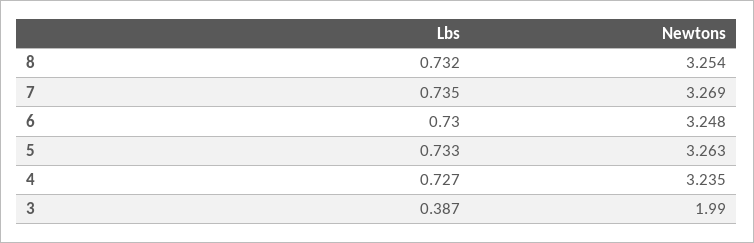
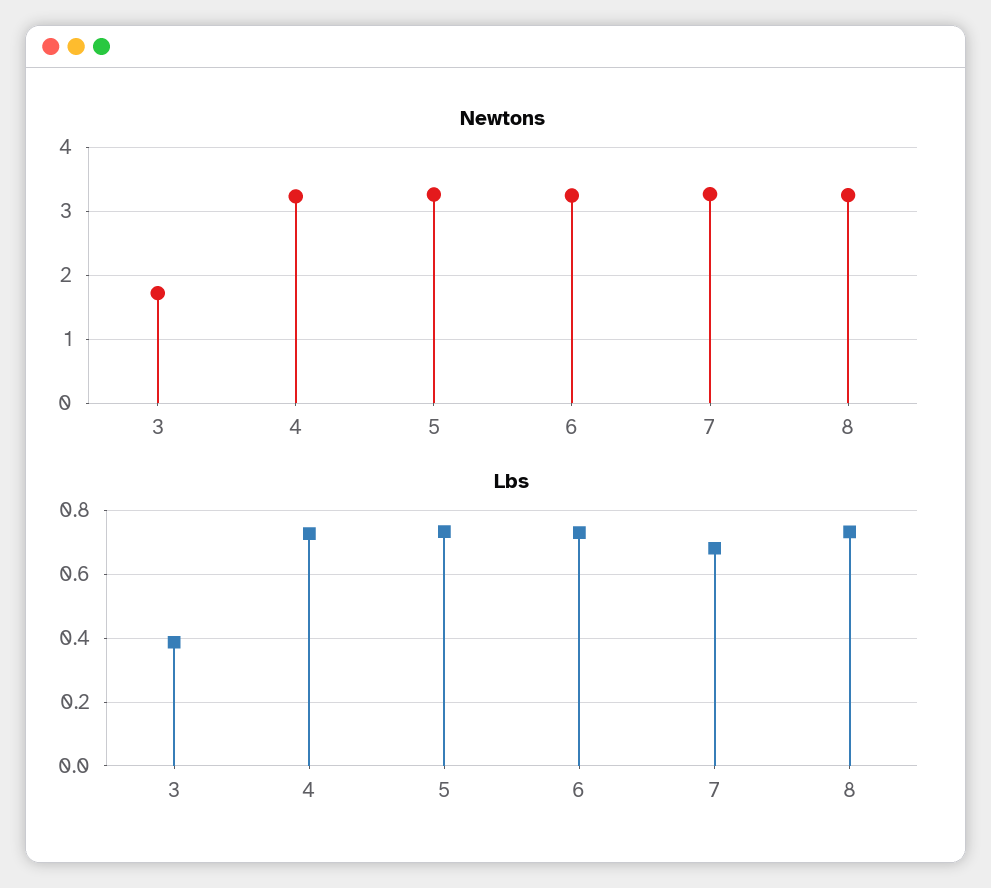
Lbs, 7: 0.735 -> 0.68
Newtons, 3: 1.99 -> 1.7

